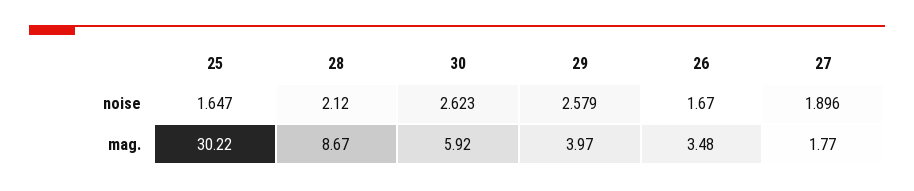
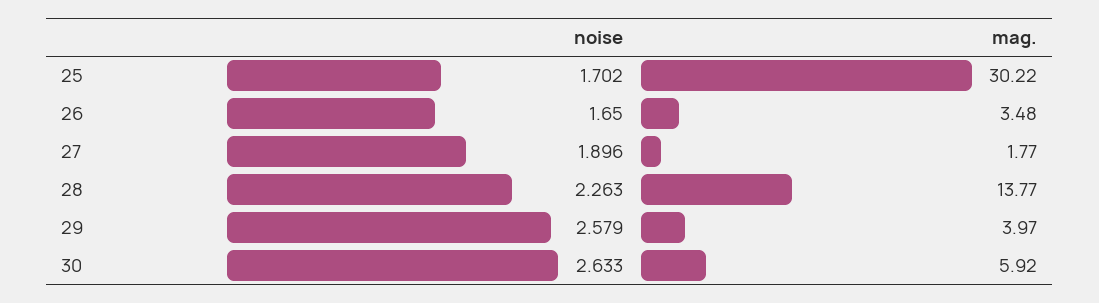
25, noise: 1.647 -> 1.702
28, noise: 2.12 -> 2.263
30, noise: 2.623 -> 2.633
26, noise: 1.67 -> 1.65
28, mag.: 8.67 -> 13.77

